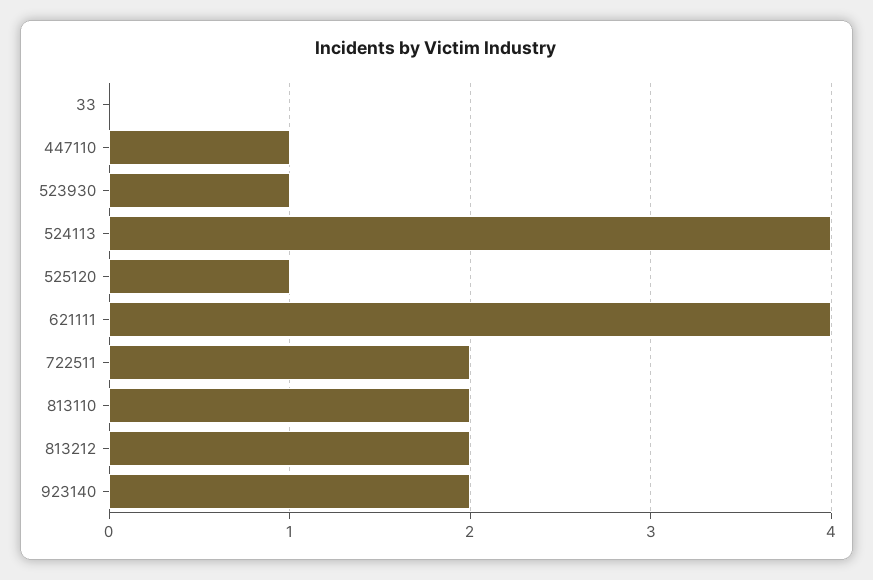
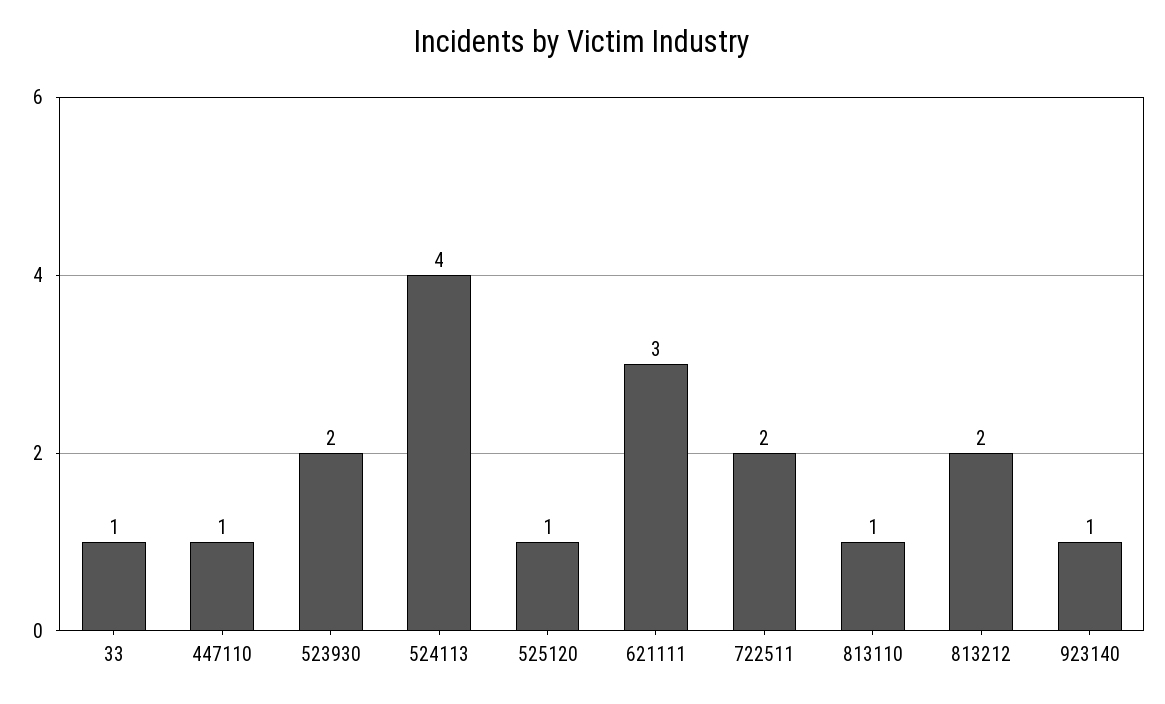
33: 0 -> 1
523930: 1 -> 2
621111: 4 -> 3
813110: 2 -> 1
923140: 2 -> 1

